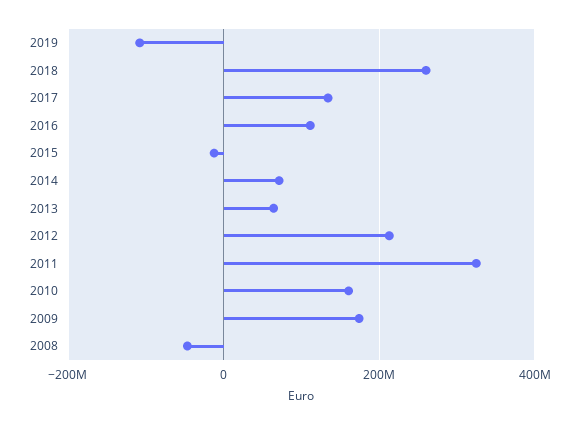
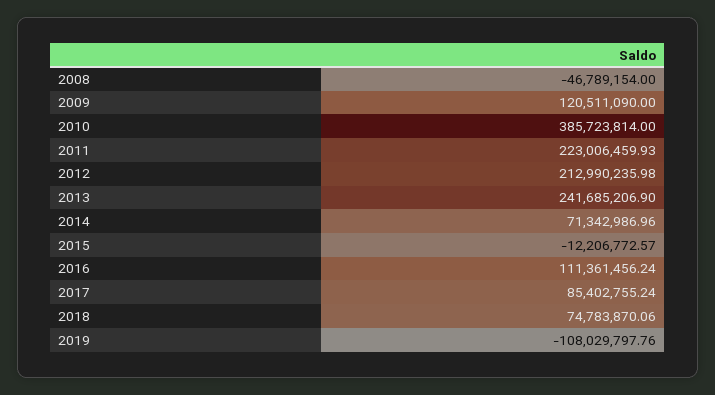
2018: 260000000 -> 74783870.06
2017: 140000000 -> 85402755.24
2013: 60000000 -> 241685206.9
2011: 320000000 -> 223006459.93
2010: 160000000 -> 385723814
2009: 180000000 -> 120511090

